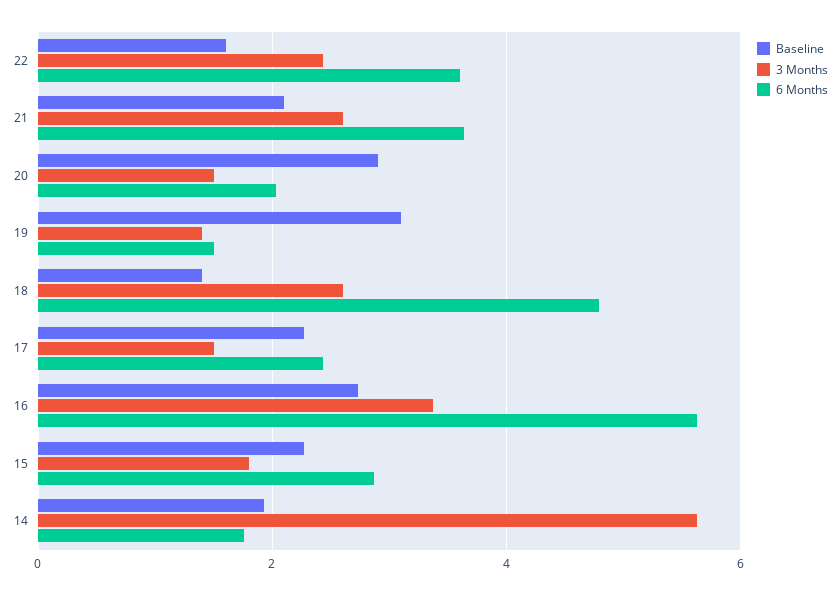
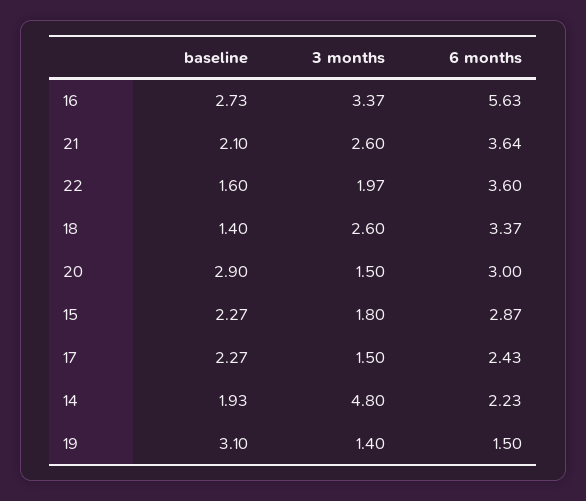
3 Months, 22: 2.4 -> 1.97
6 Months, 20: 2 -> 3
6 Months, 18: 4.8 -> 3.37
3 Months, 14: 5.6 -> 4.8
6 Months, 14: 1.8 -> 2.23

